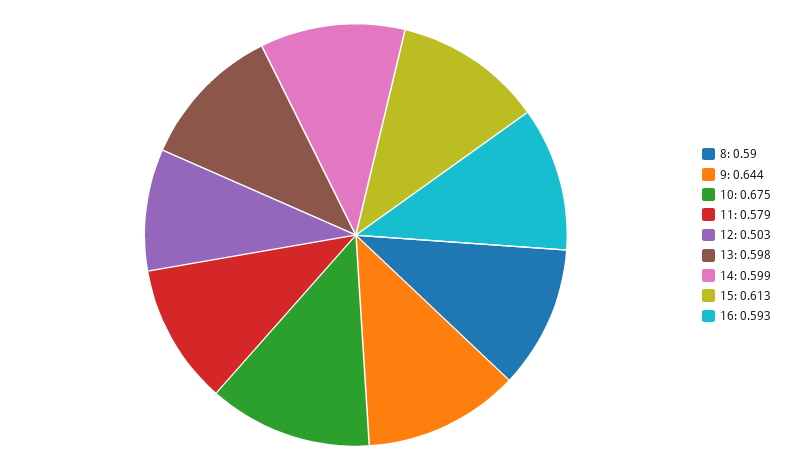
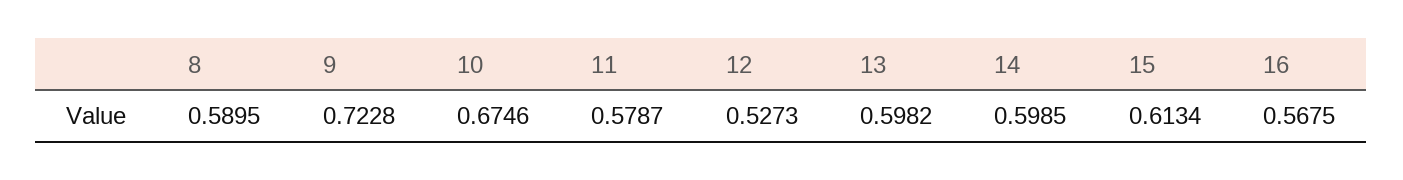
9: 0.644 -> 0.7228
12: 0.503 -> 0.5273
16: 0.593 -> 0.5675

